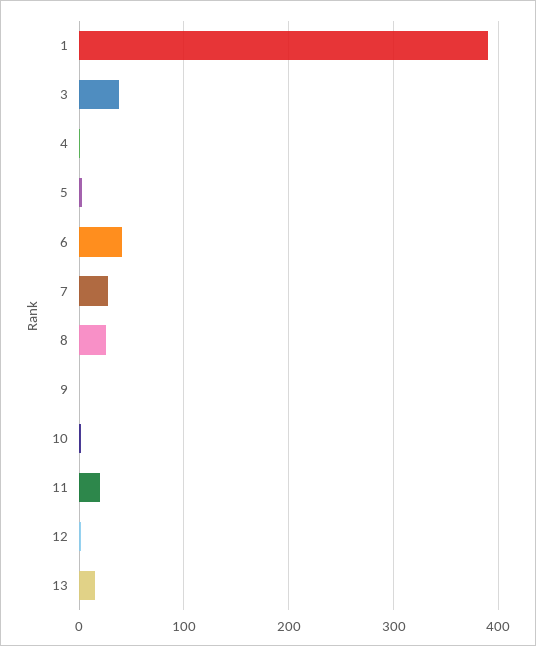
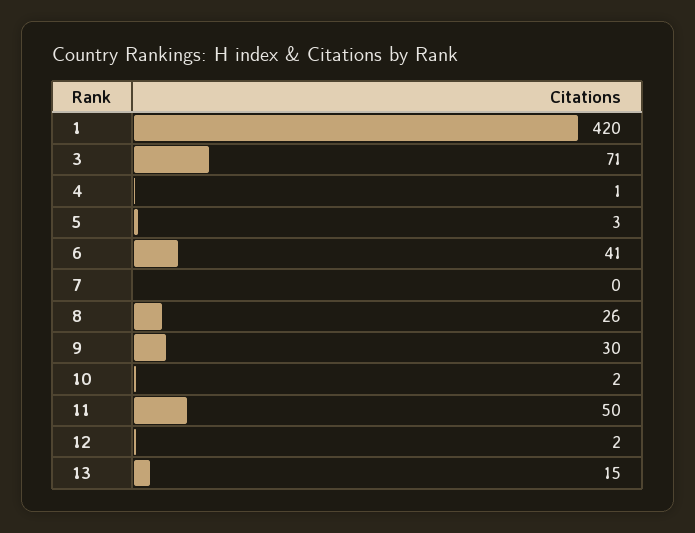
1: 390 -> 420
3: 40 -> 71
7: 30 -> 0
9: 0 -> 30
11: 20 -> 50

